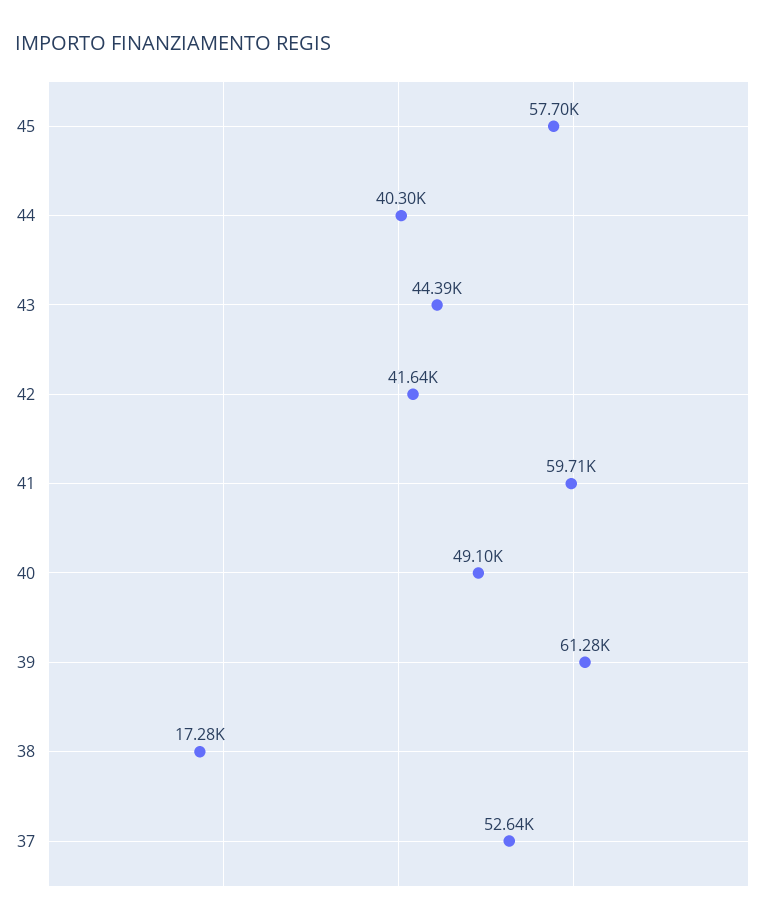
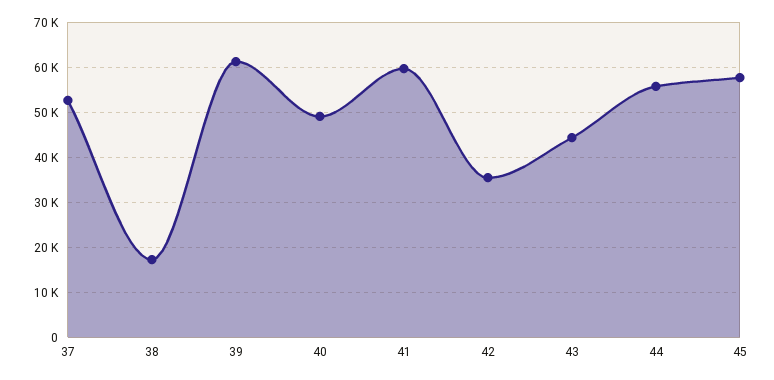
44: 40300 -> 56000
42: 41640 -> 36000

